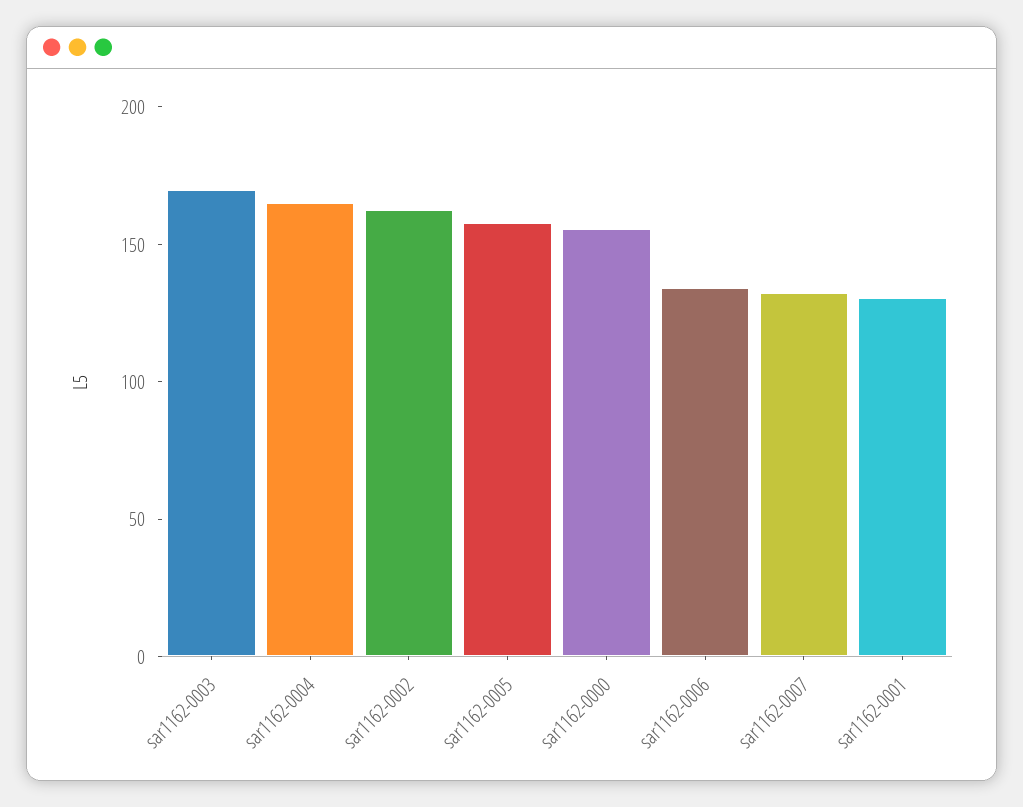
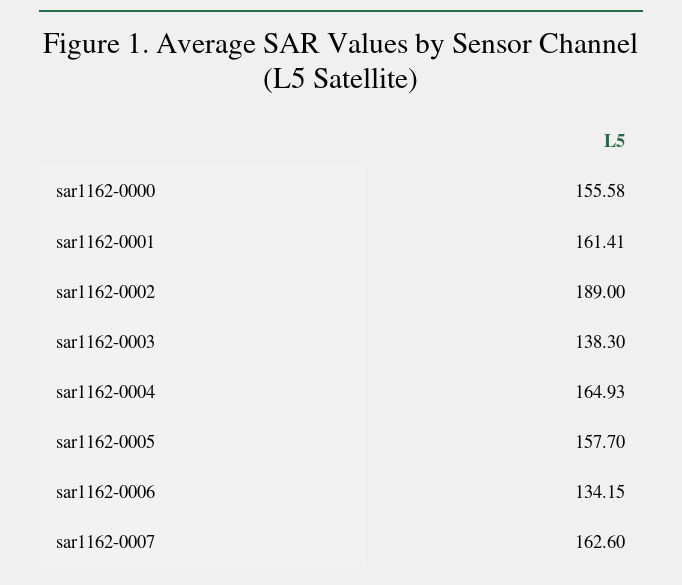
sar1162-0003: 170 -> 138.3
sar1162-0002: 160 -> 189
sar1162-0007: 130 -> 162.6
sar1162-0001: 130 -> 161.41

